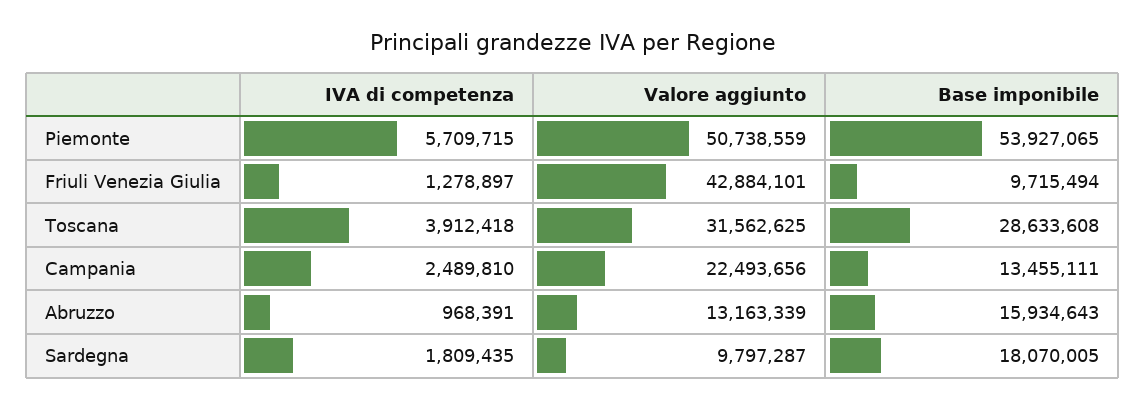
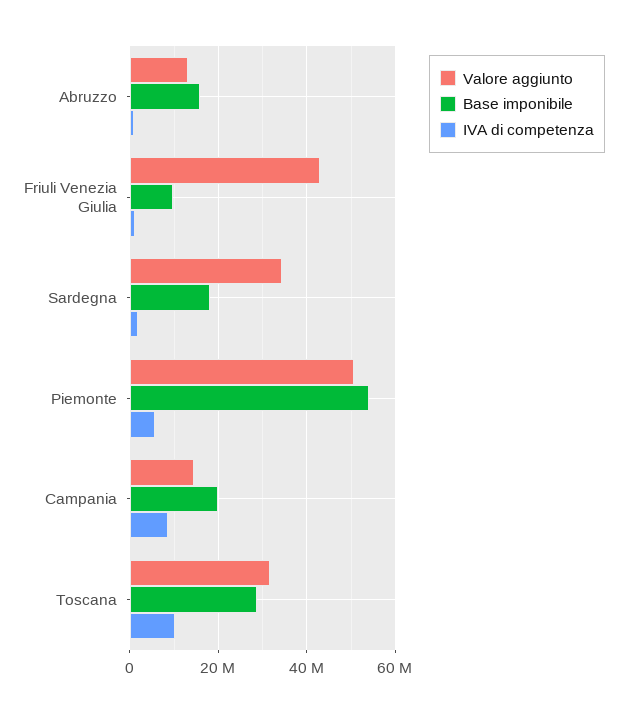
IVA di competenza, Toscana: 3912418 -> 10000000
IVA di competenza, Campania: 2489810 -> 8000000
Valore aggiunto, Campania: 22493656 -> 14000000
Base imponibile, Campania: 13455111 -> 20000000
Valore aggiunto, Sardegna: 9797287 -> 34000000

